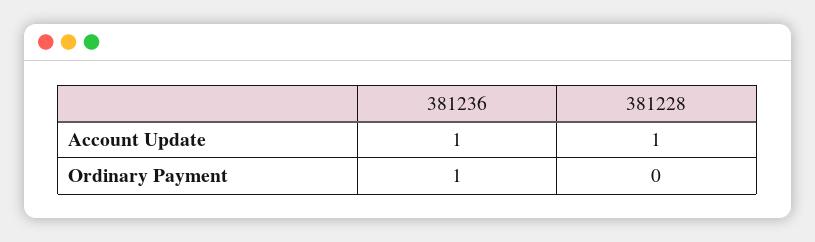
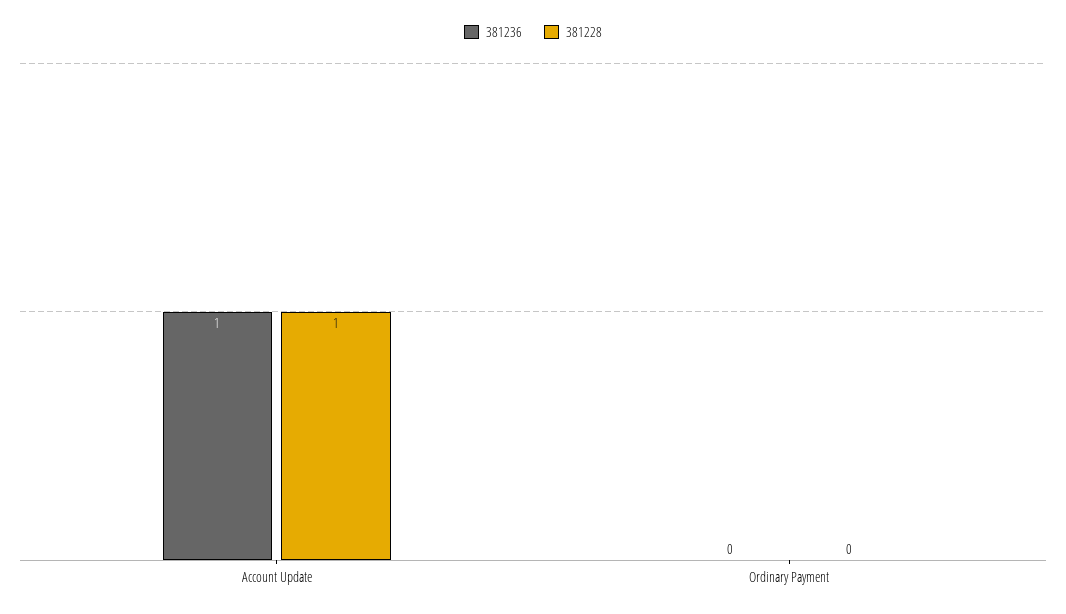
381236, Ordinary Payment: 1 -> 0

